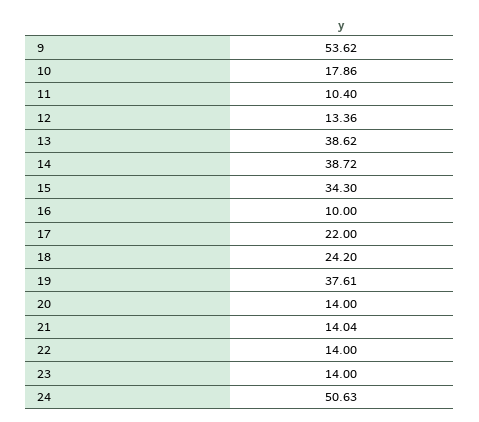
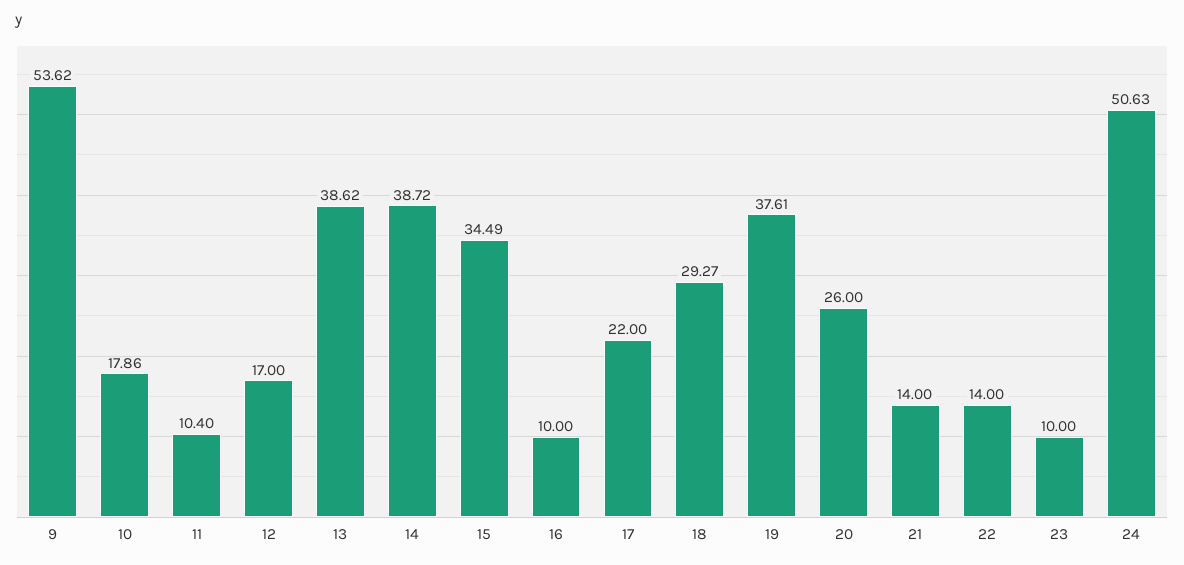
12: 13.36 -> 17
15: 34.3 -> 34.49
18: 24.2 -> 29.27
20: 14 -> 26
21: 14.04 -> 14
23: 14 -> 10

